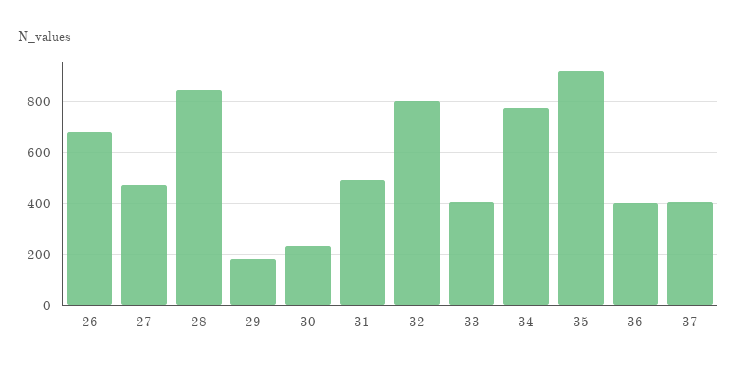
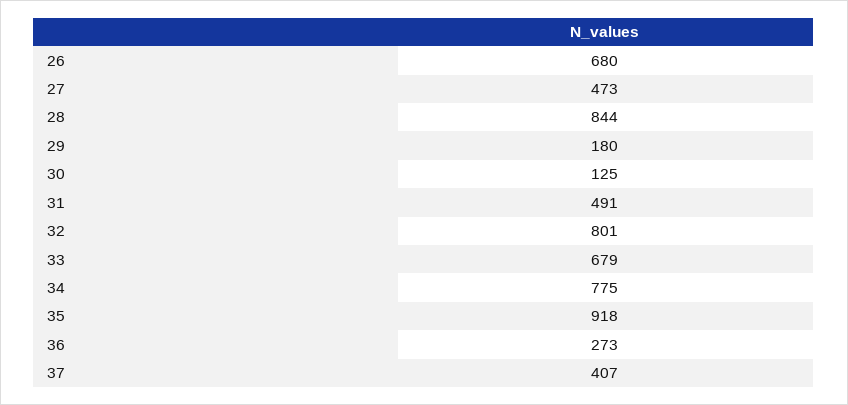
30: 225 -> 125
33: 400 -> 679
36: 400 -> 273

